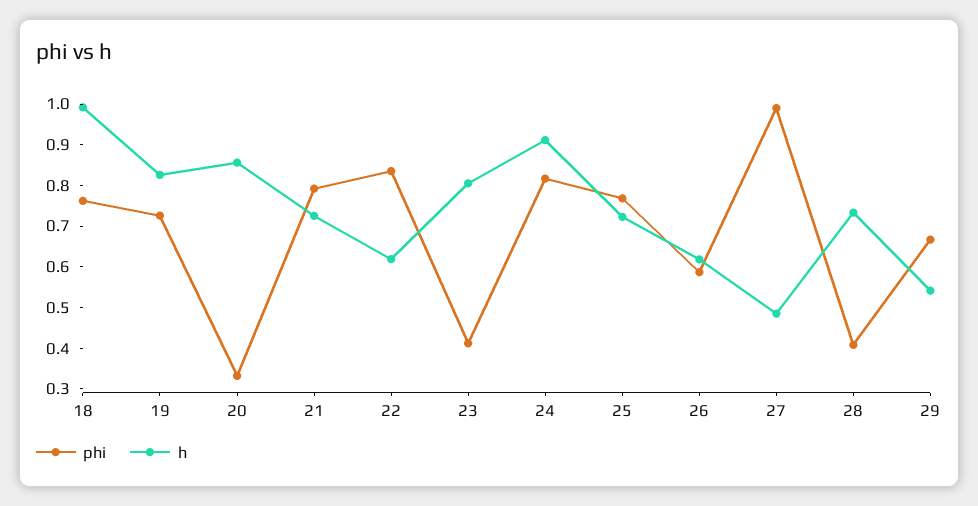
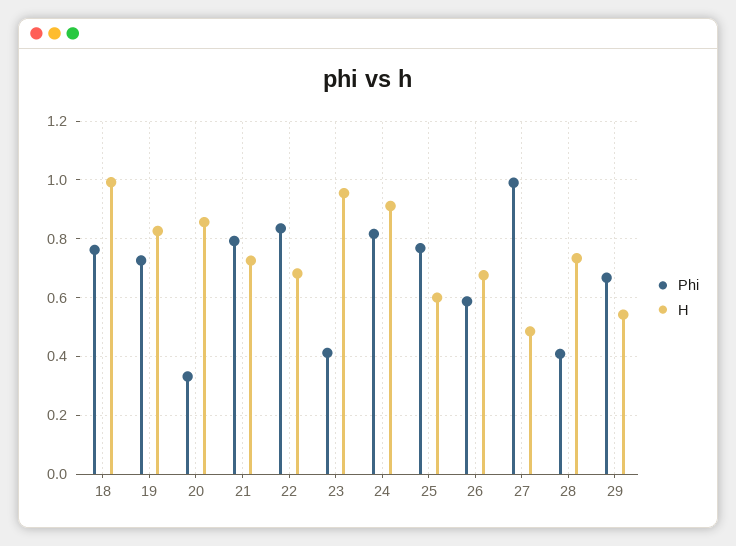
h, 22: 0.62 -> 0.675
h, 23: 0.8 -> 0.95
h, 25: 0.72 -> 0.6
h, 26: 0.62 -> 0.675

